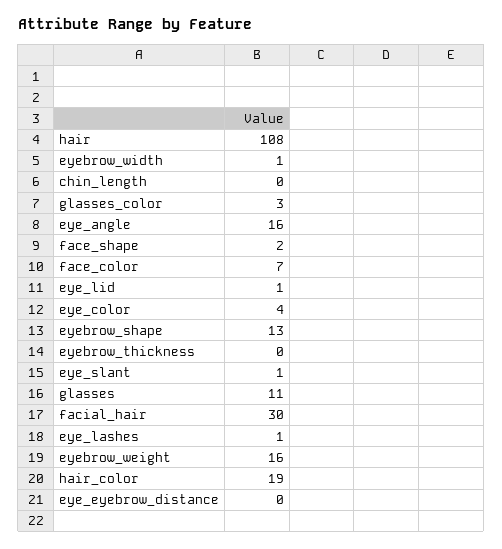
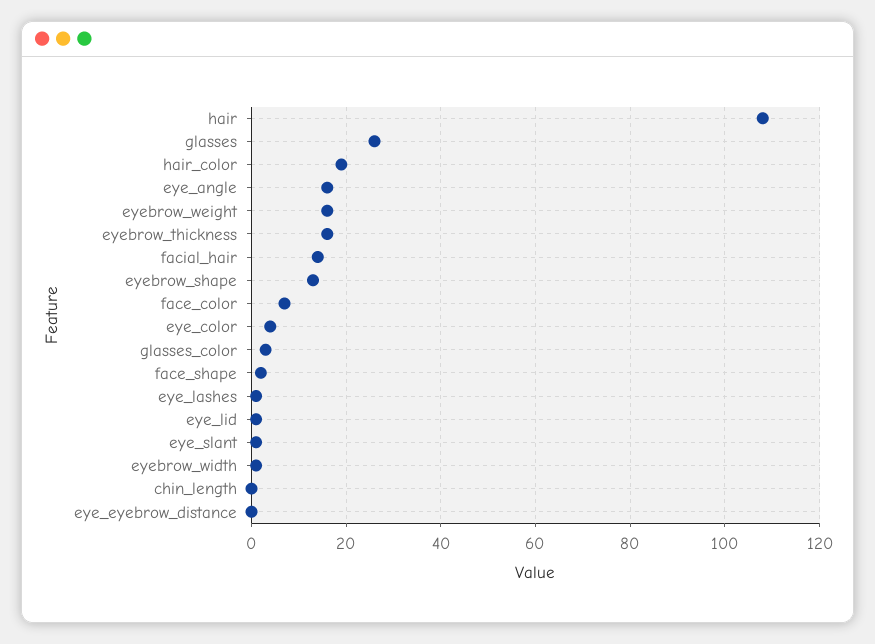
eyebrow_thickness: 0 -> 15
glasses: 11 -> 25
facial_hair: 30 -> 15

